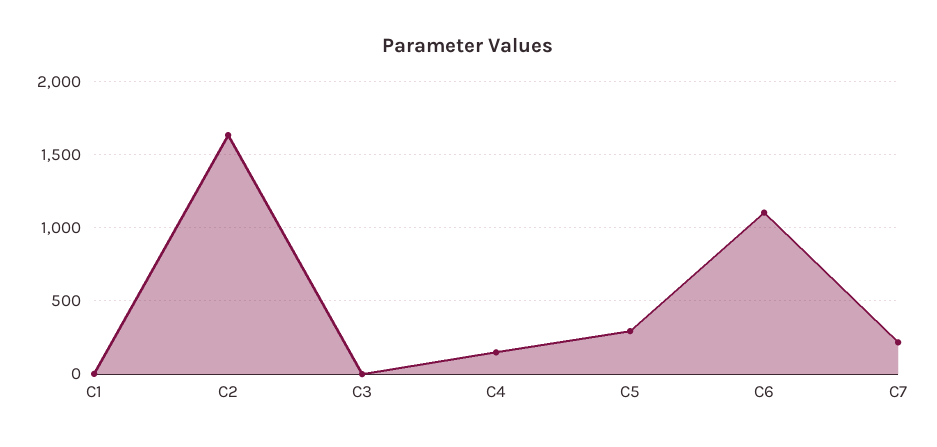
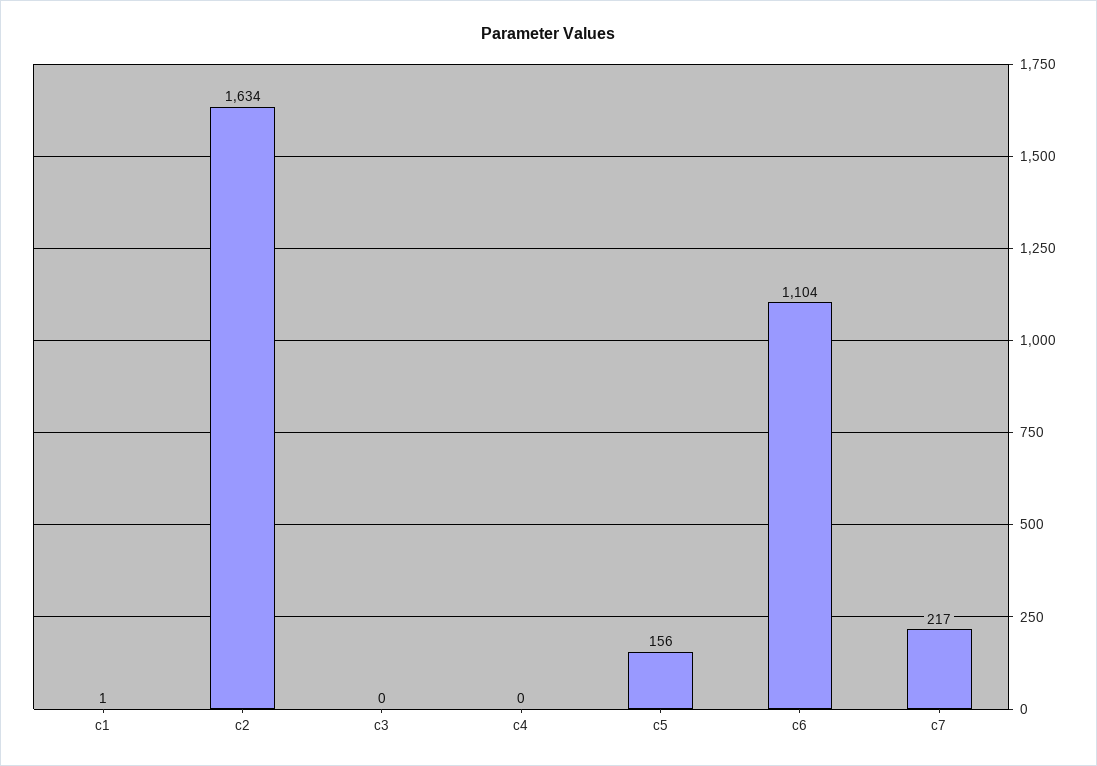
C4: 150 -> 0
C5: 300 -> 156

